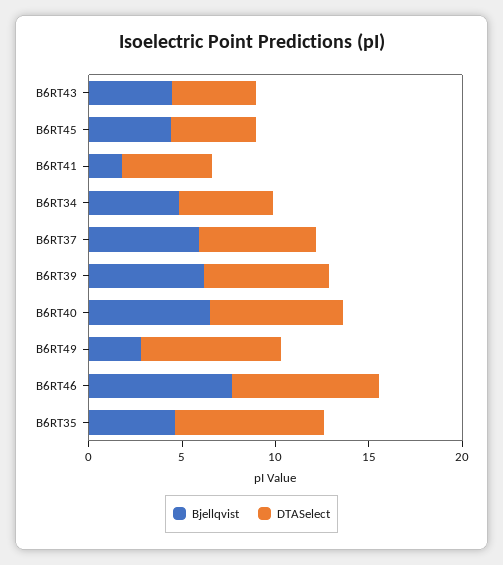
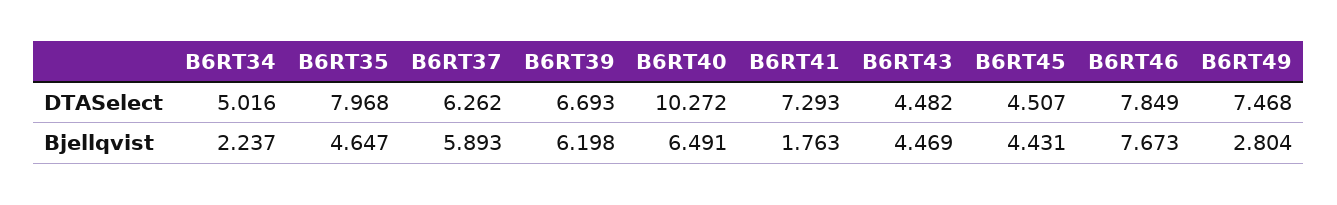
DTASelect, B6RT41: 5 -> 7.293
Bjellqvist, B6RT34: 5 -> 2.237
DTASelect, B6RT40: 7 -> 10.272

